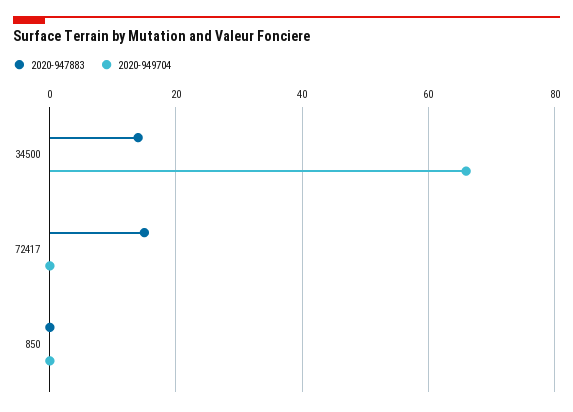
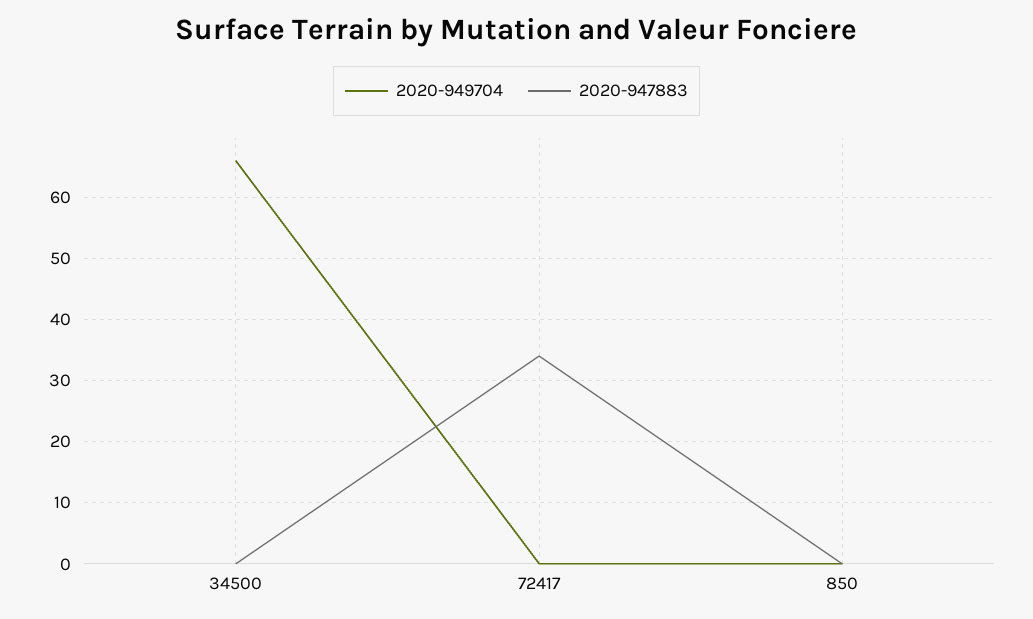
2020-947883, 34500: 15 -> 0
2020-947883, 72417: 15 -> 34

